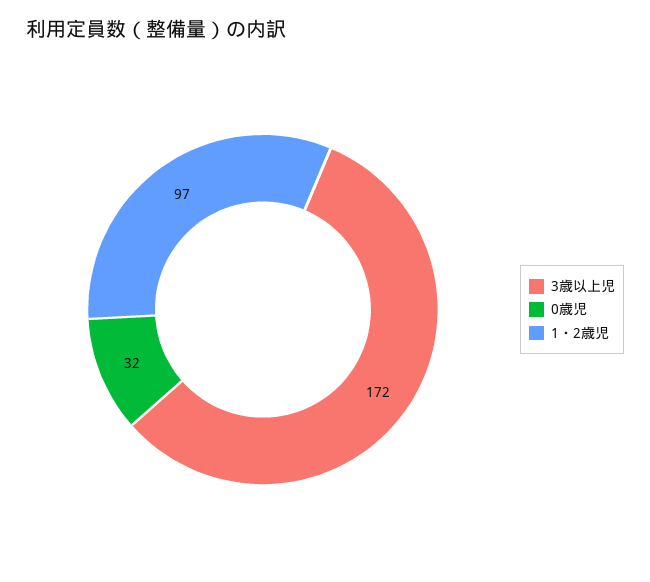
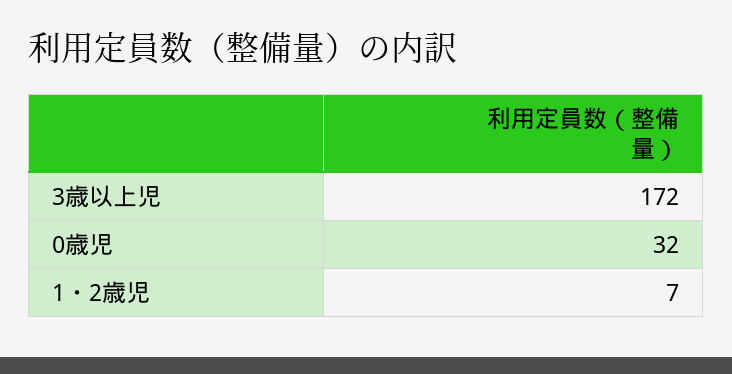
1・2歳児: 97 -> 7

